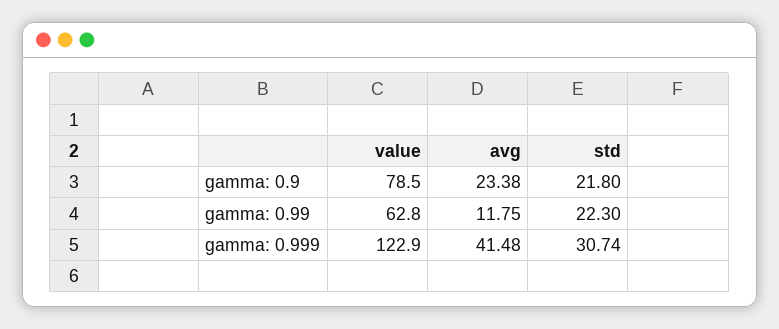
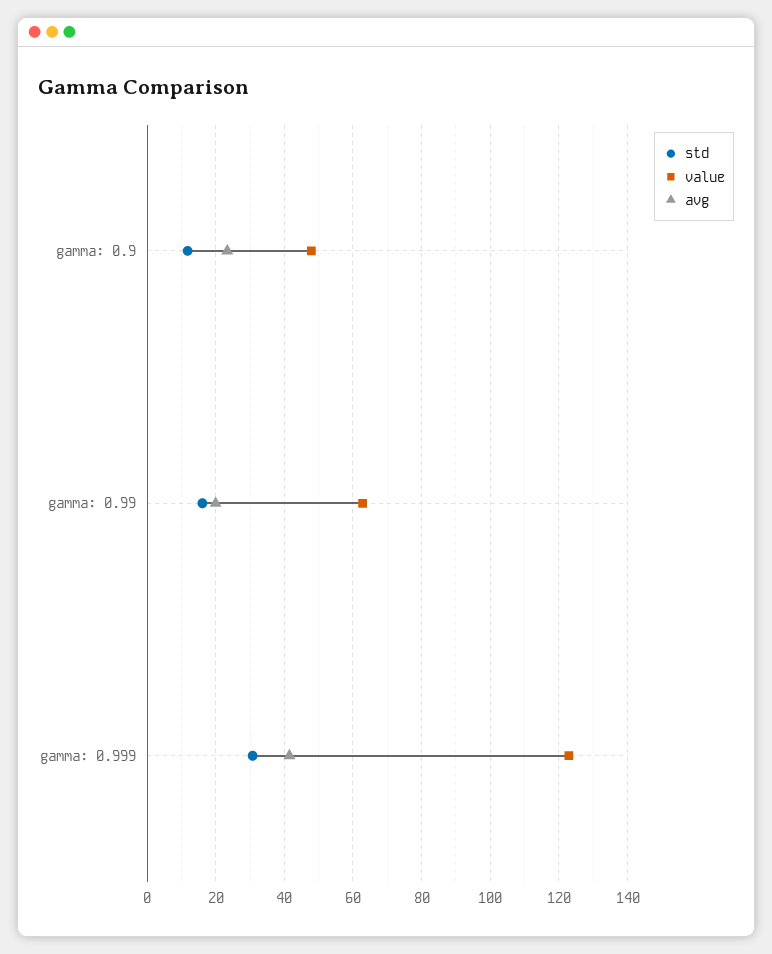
value, gamma: 0.9: 78.5 -> 48
std, gamma: 0.9: 21.8 -> 12
avg, gamma: 0.99: 11.75 -> 20
std, gamma: 0.99: 22.3 -> 16

